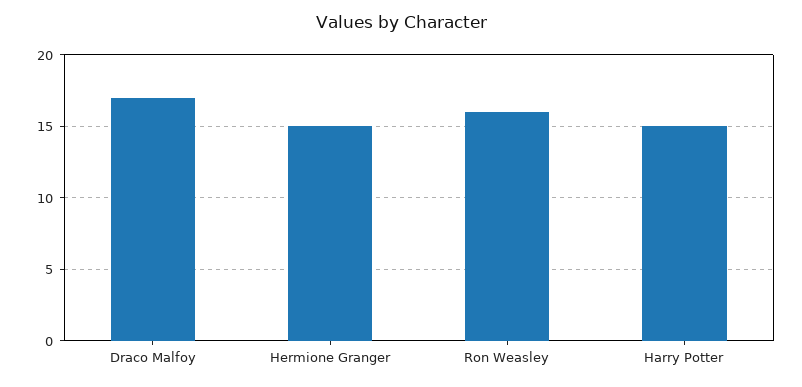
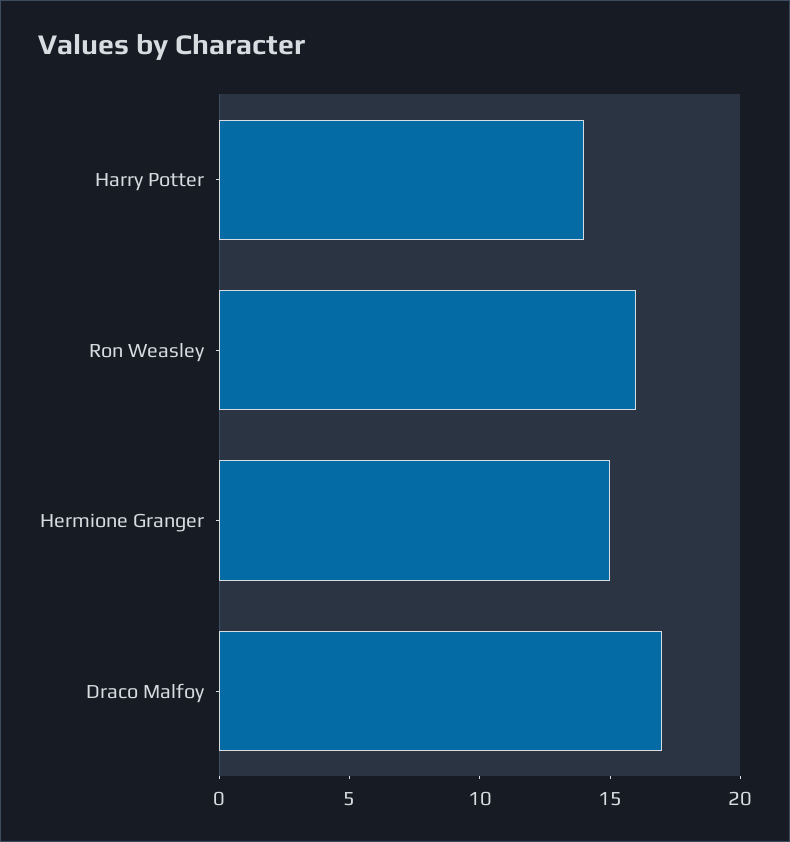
Harry Potter: 15 -> 14

